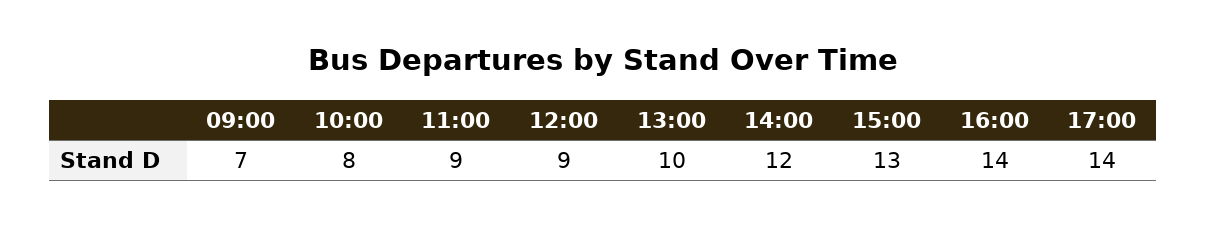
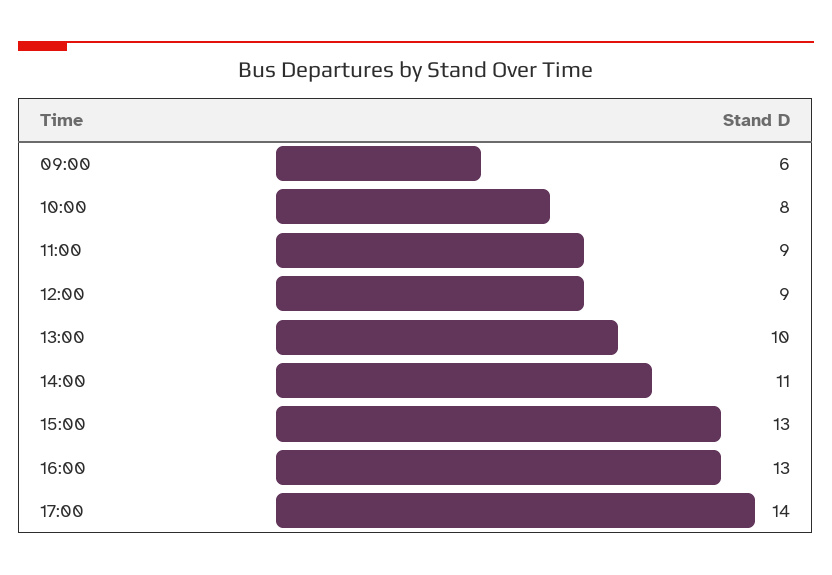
09:00: 7 -> 6
14:00: 12 -> 11
16:00: 14 -> 13

